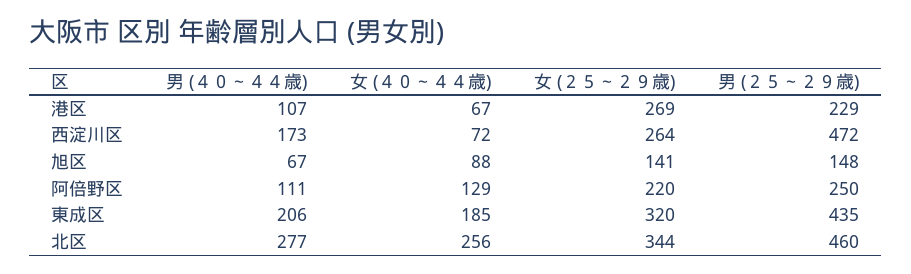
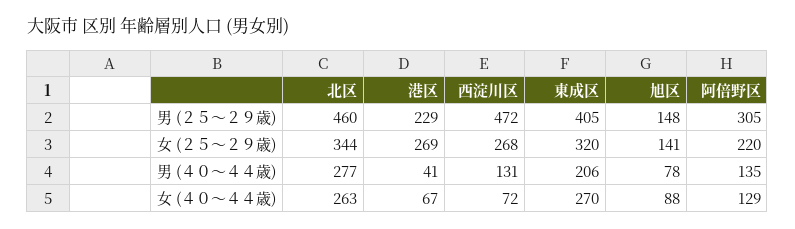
男 (４０～４４歳), 港区: 107 -> 41
男 (４０～４４歳), 西淀川区: 173 -> 131
女 (２５～２９歳), 西淀川区: 264 -> 268
男 (４０～４４歳), 旭区: 67 -> 78
男 (４０～４４歳), 阿倍野区: 111 -> 135
男 (２５～２９歳), 阿倍野区: 250 -> 305
女 (４０～４４歳), 東成区: 185 -> 270
男 (２５～２９歳), 東成区: 435 -> 405
女 (４０～４４歳), 北区: 256 -> 263

